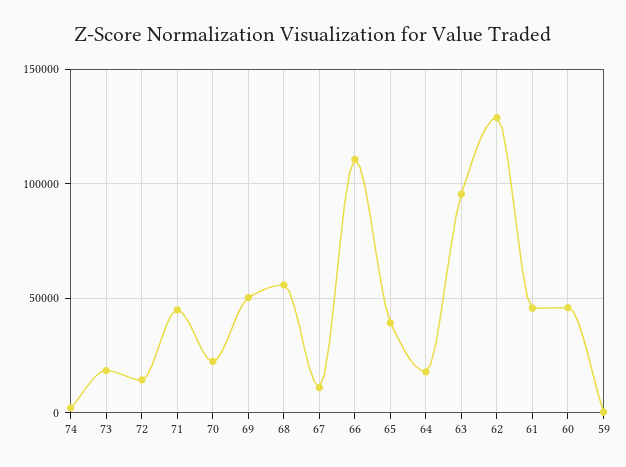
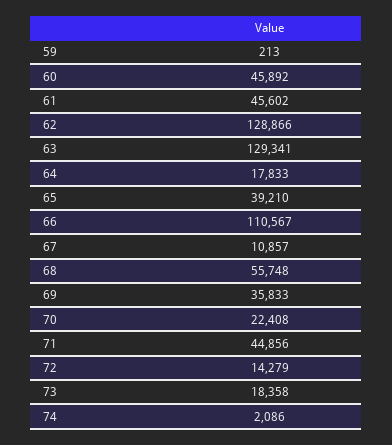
69: 50000 -> 35833
63: 95000 -> 129341

